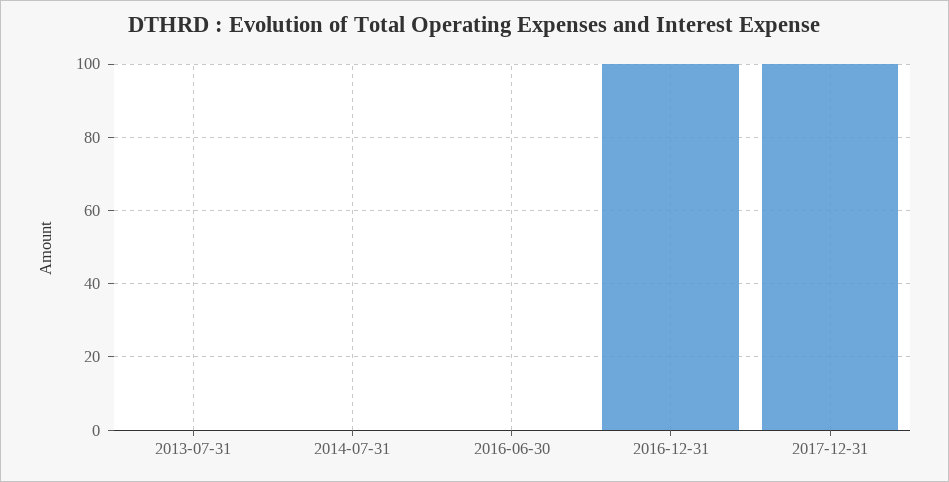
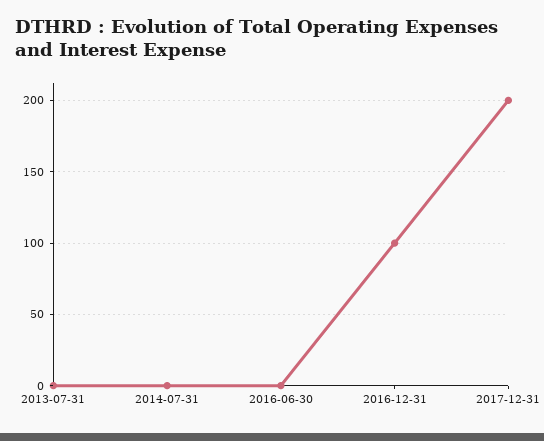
2017-12-31: 100 -> 200

